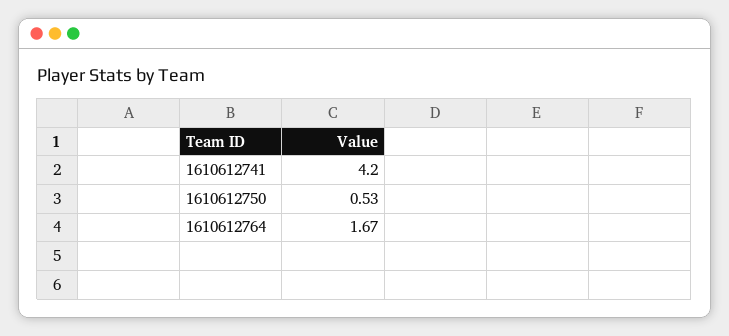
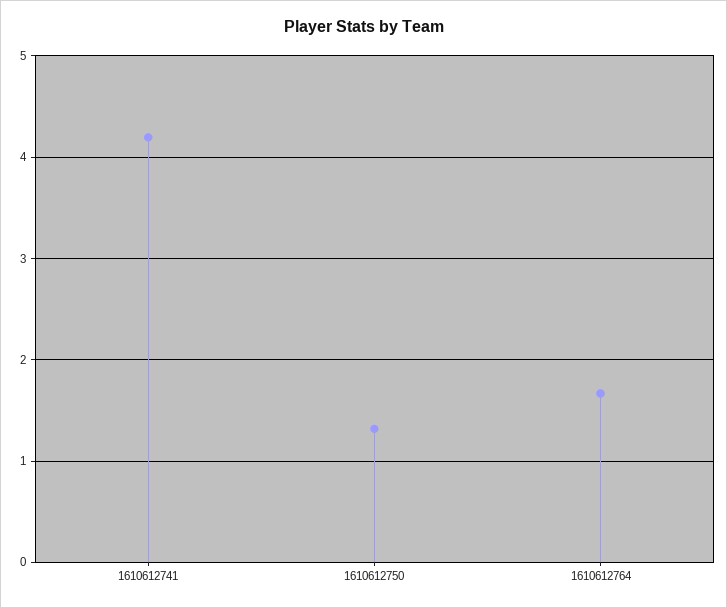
1610612750: 0.53 -> 1.3

